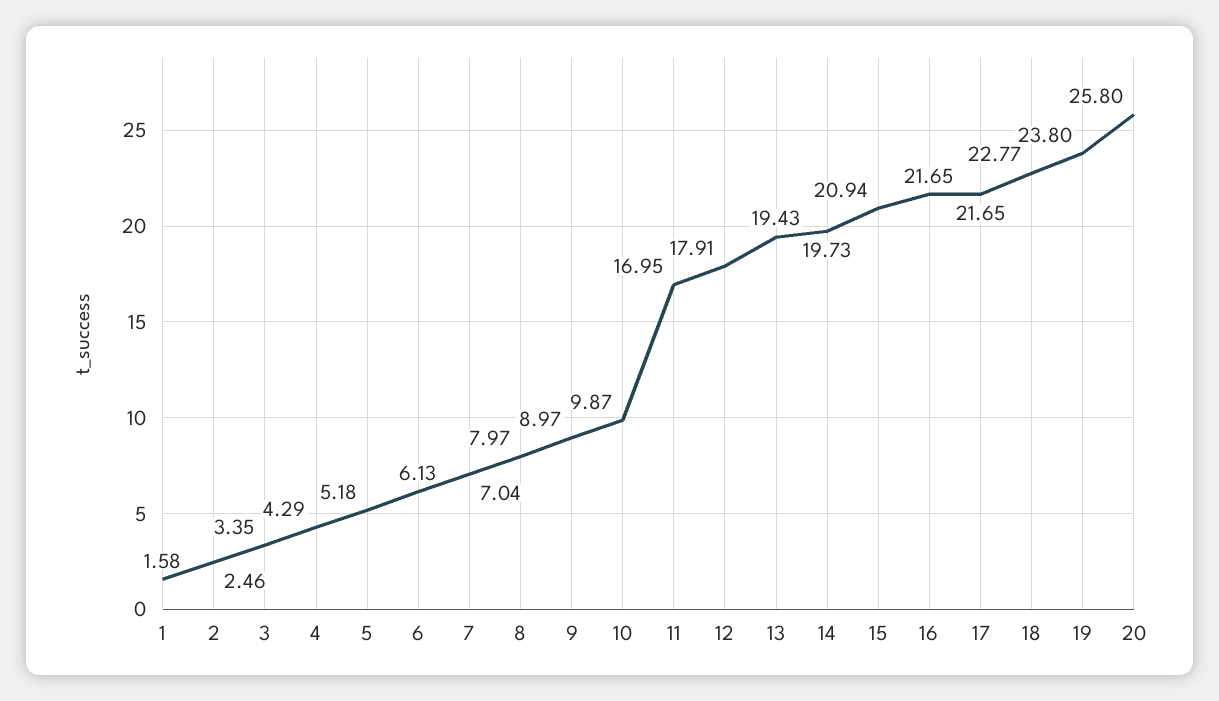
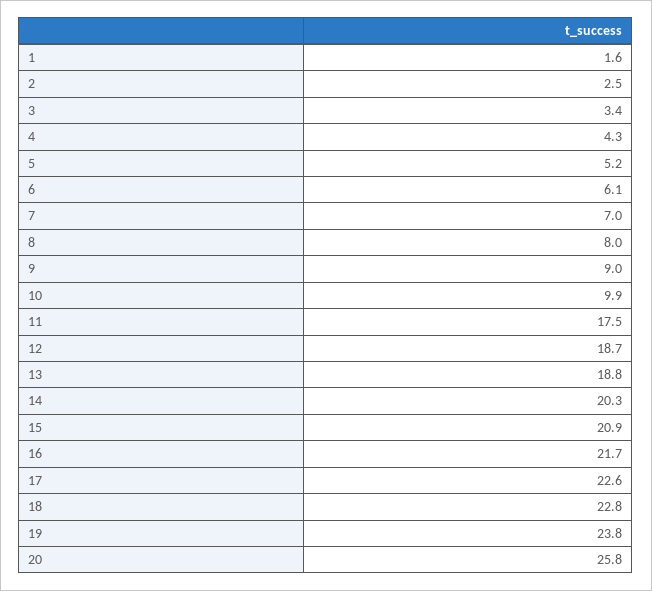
11: 16.95 -> 17.5
12: 17.91 -> 18.7
13: 19.43 -> 18.8
14: 19.73 -> 20.3
17: 21.65 -> 22.6

